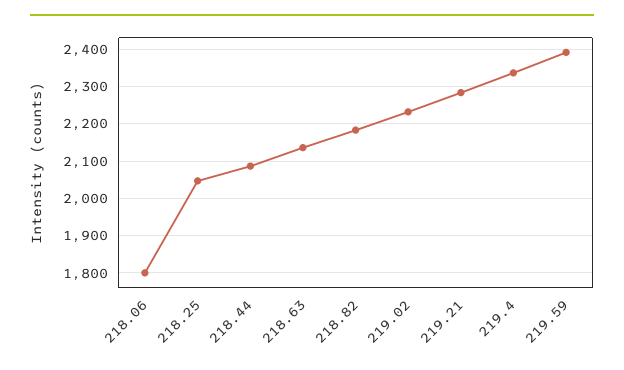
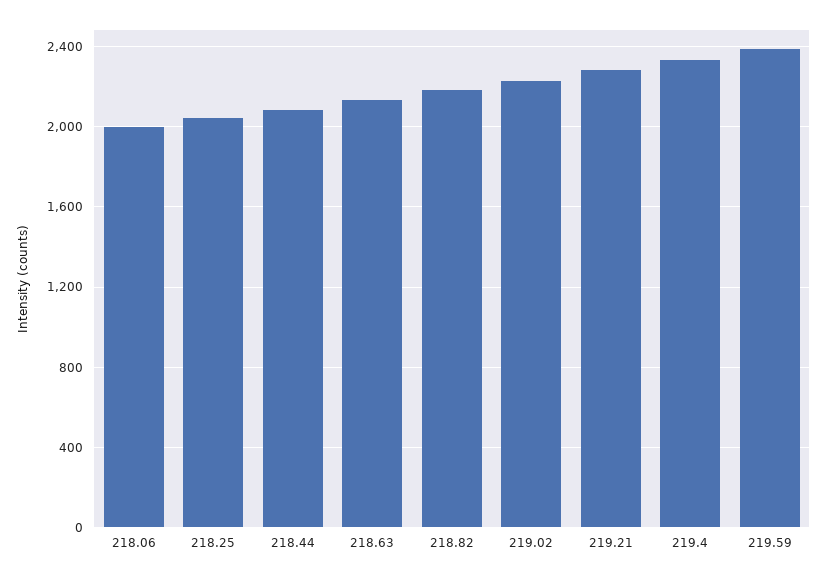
218.06: 1800 -> 2000

